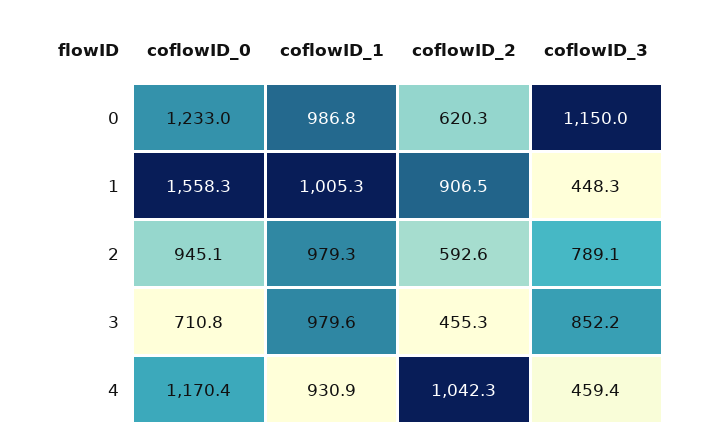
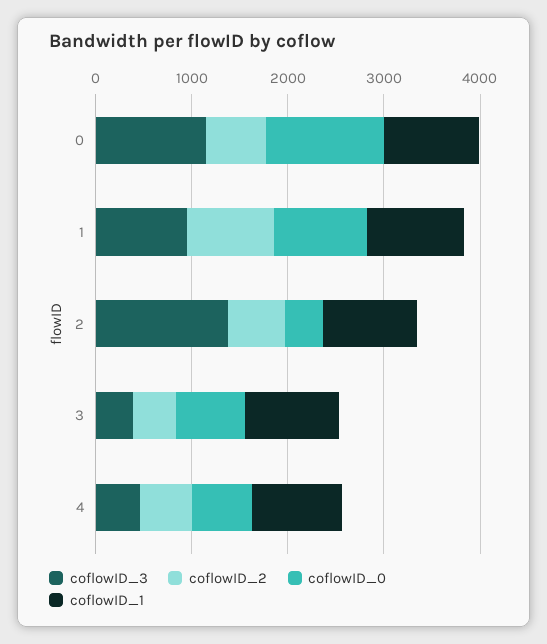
coflowID_0, 1: 1558.3 -> 1000
coflowID_3, 1: 448.3 -> 1000
coflowID_0, 2: 945.1 -> 400
coflowID_3, 2: 789.1 -> 1400
coflowID_3, 3: 852.2 -> 400
coflowID_0, 4: 1170.4 -> 600
coflowID_2, 4: 1042.3 -> 600

